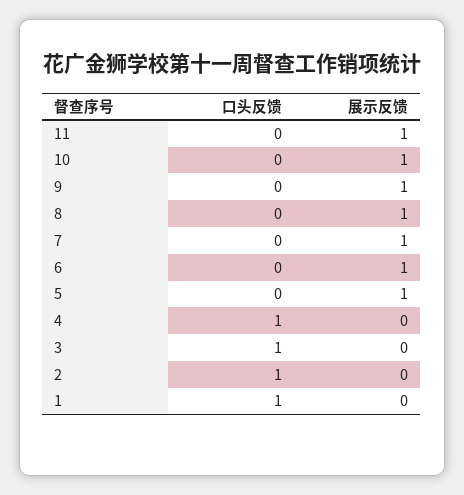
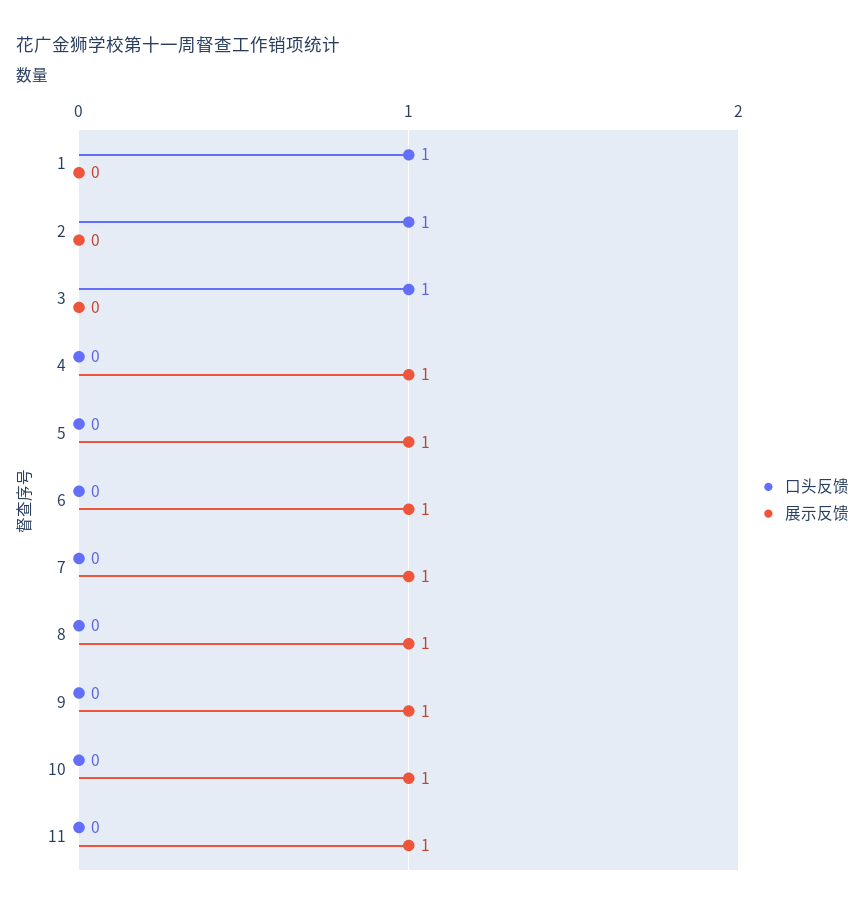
口头反馈, 4: 1 -> 0
展示反馈, 4: 0 -> 1

